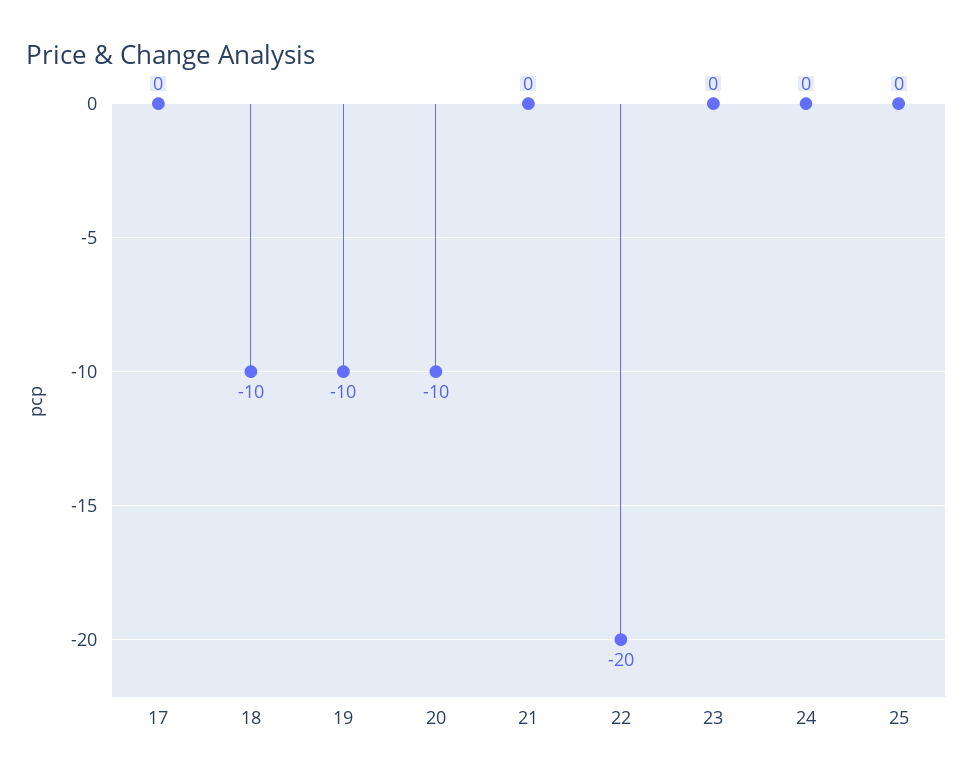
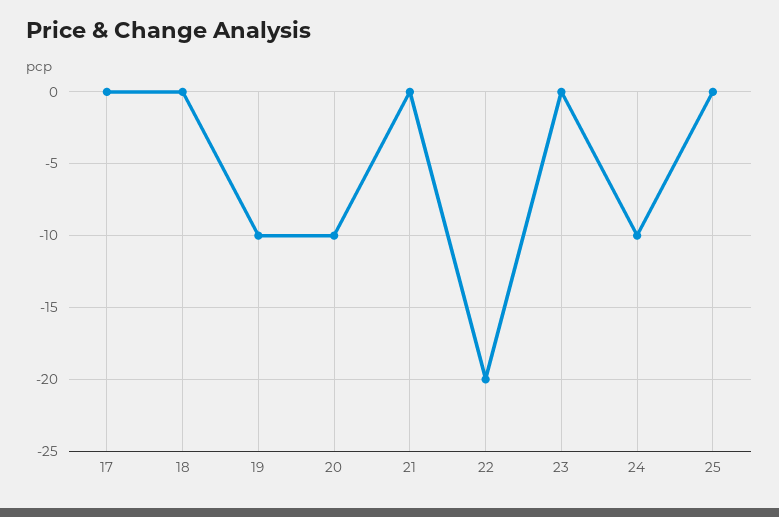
18: -10 -> 0
24: 0 -> -10

